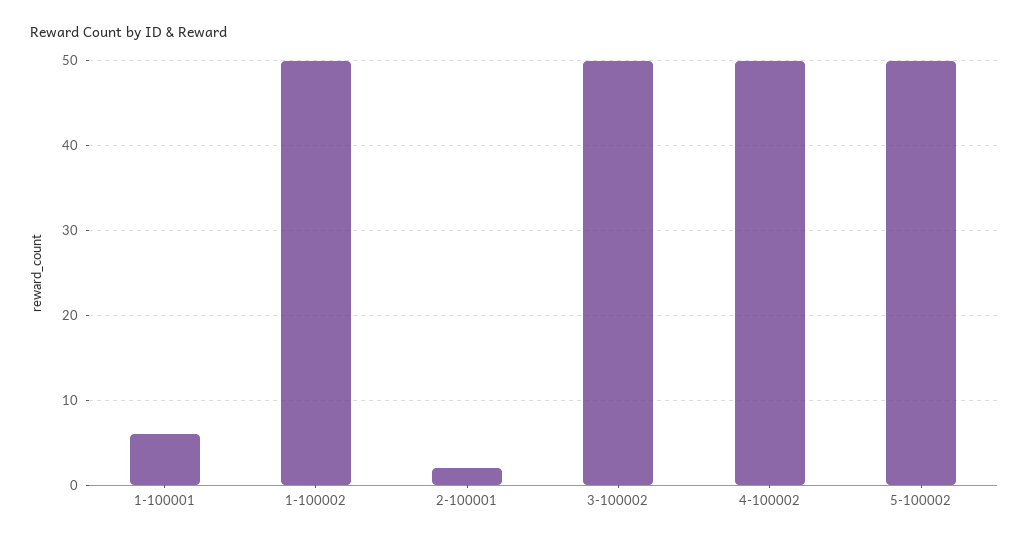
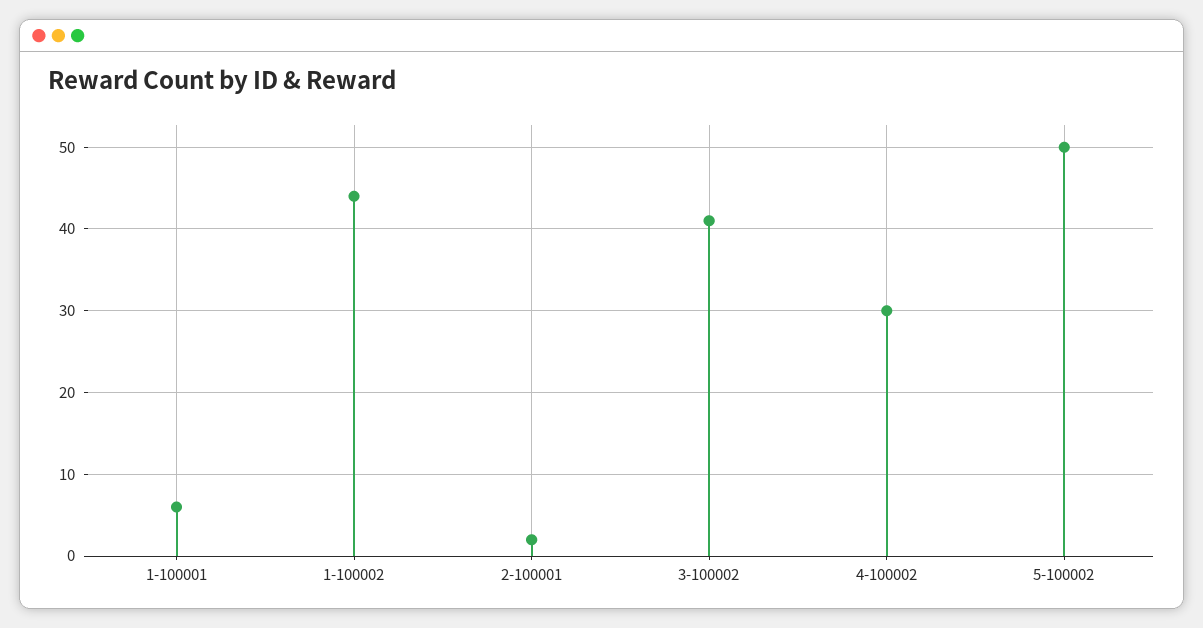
1-100002: 50 -> 44
3-100002: 50 -> 41
4-100002: 50 -> 30

